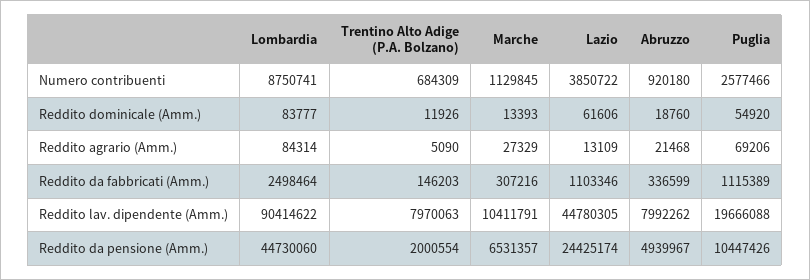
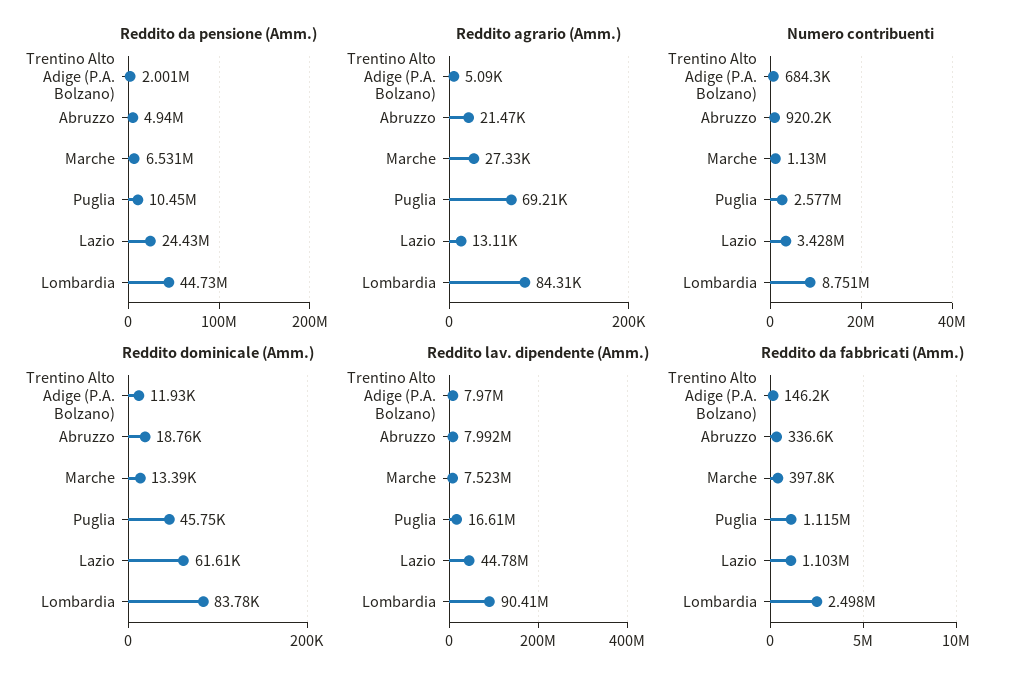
Numero contribuenti, Lazio: 3850722 -> 3428000
Reddito dominicale (Amm.), Puglia: 54920 -> 45750
Reddito da fabbricati (Amm.), Marche: 307216 -> 397800
Reddito lav. dipendente (Amm.), Marche: 10411791 -> 7523000
Reddito lav. dipendente (Amm.), Puglia: 19666088 -> 16610000

